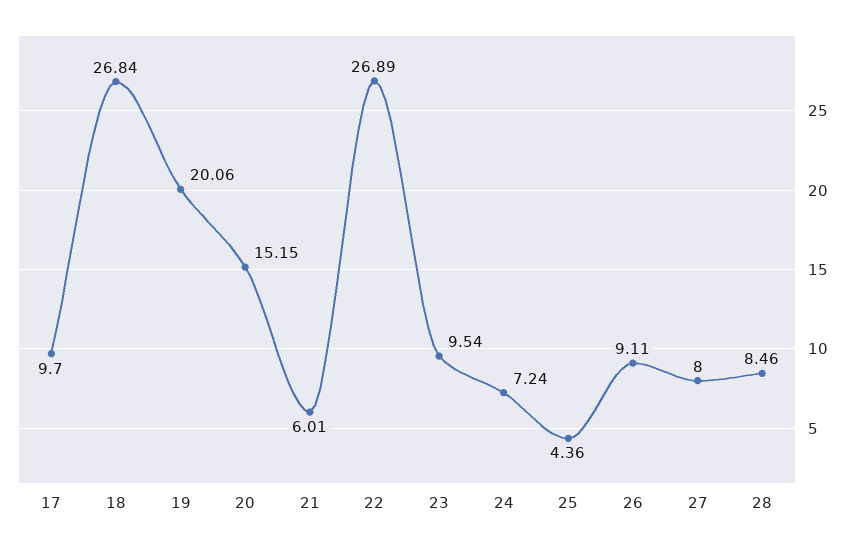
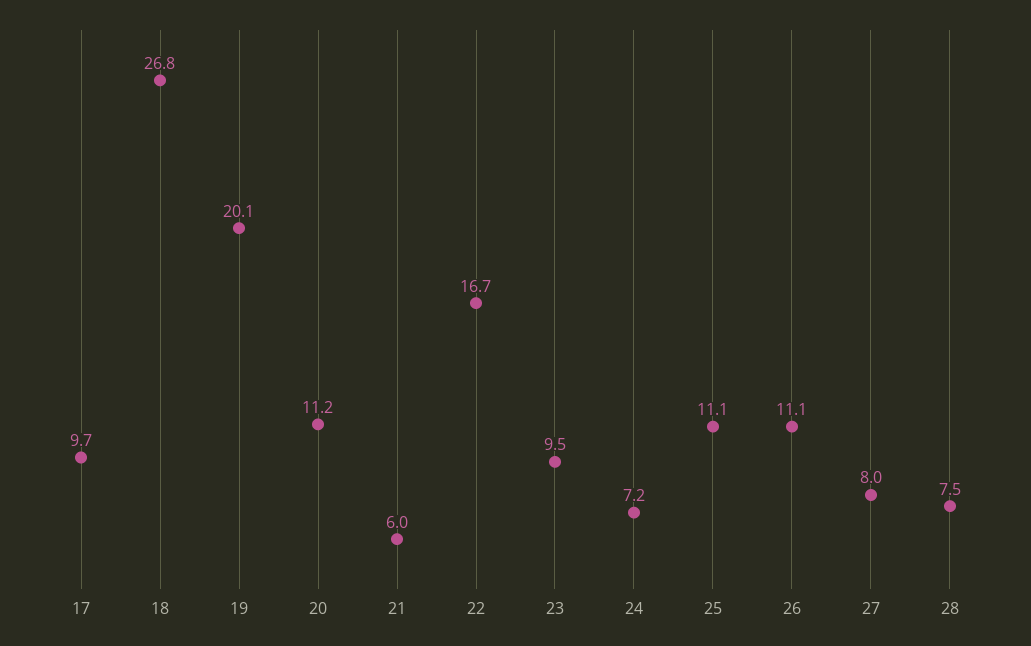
20: 15.15 -> 11.2
22: 26.89 -> 16.7
25: 4.36 -> 11.1
26: 9.11 -> 11.1
28: 8.46 -> 7.5

